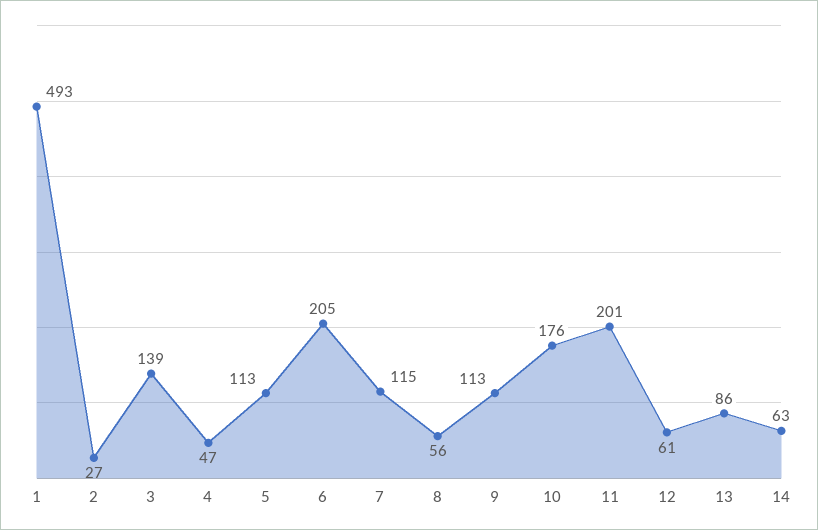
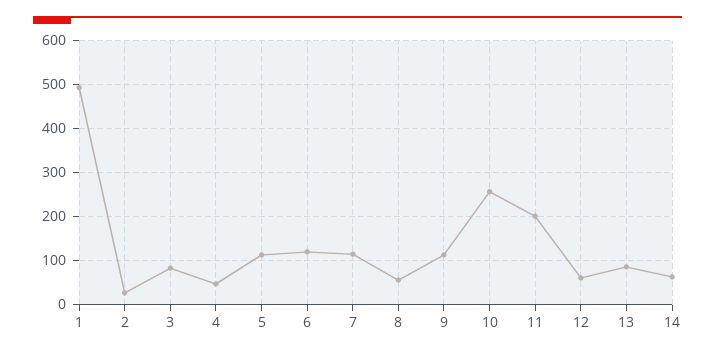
3: 139 -> 80
6: 205 -> 120
10: 176 -> 260

